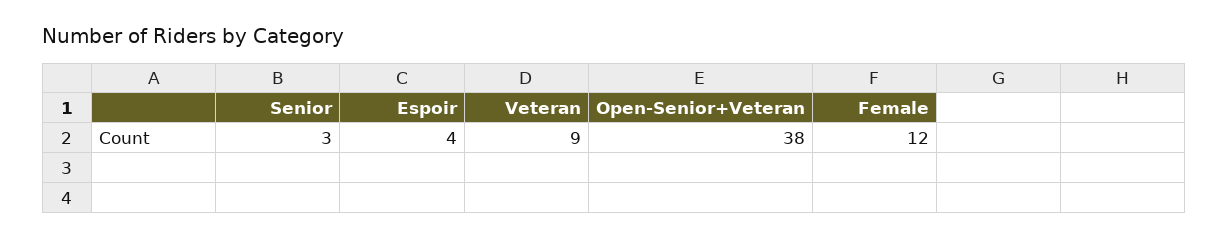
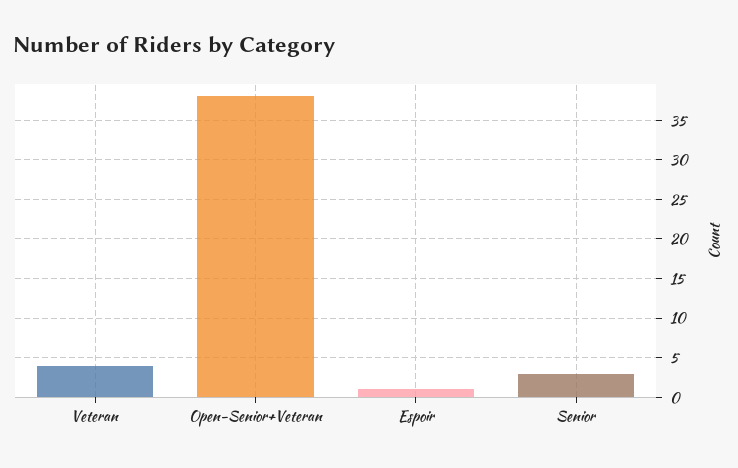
Espoir: 4 -> 1
Veteran: 9 -> 4
Female: 12 -> none

